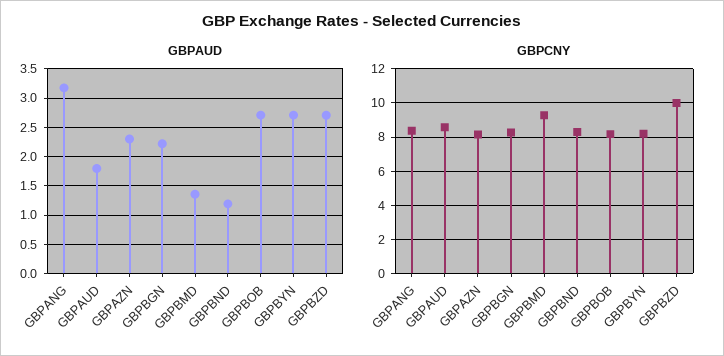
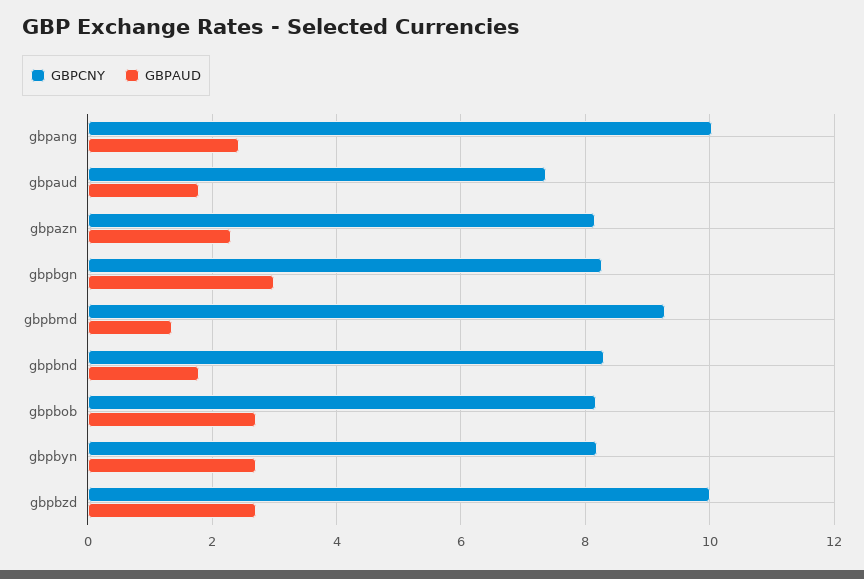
GBPAUD, GBPANG: 3.25 -> 2.4
GBPAUD, GBPBGN: 2.25 -> 3
GBPAUD, GBPBND: 1.25 -> 1.8
GBPCNY, GBPANG: 8.5 -> 10
GBPCNY, GBPAUD: 8.5 -> 7.4

